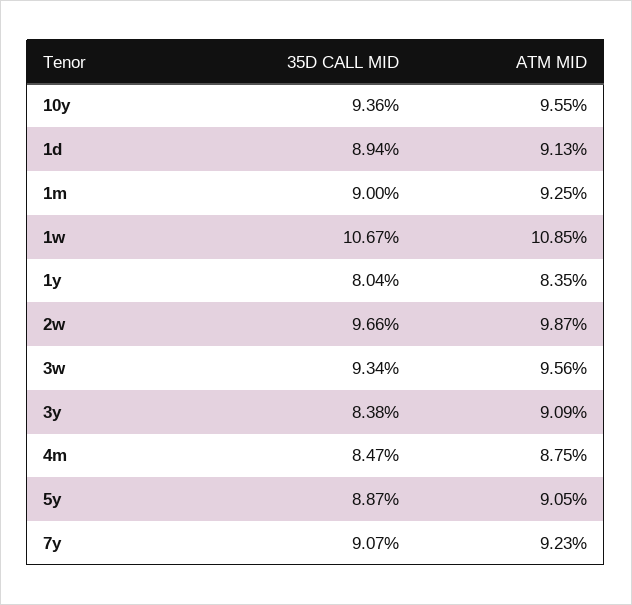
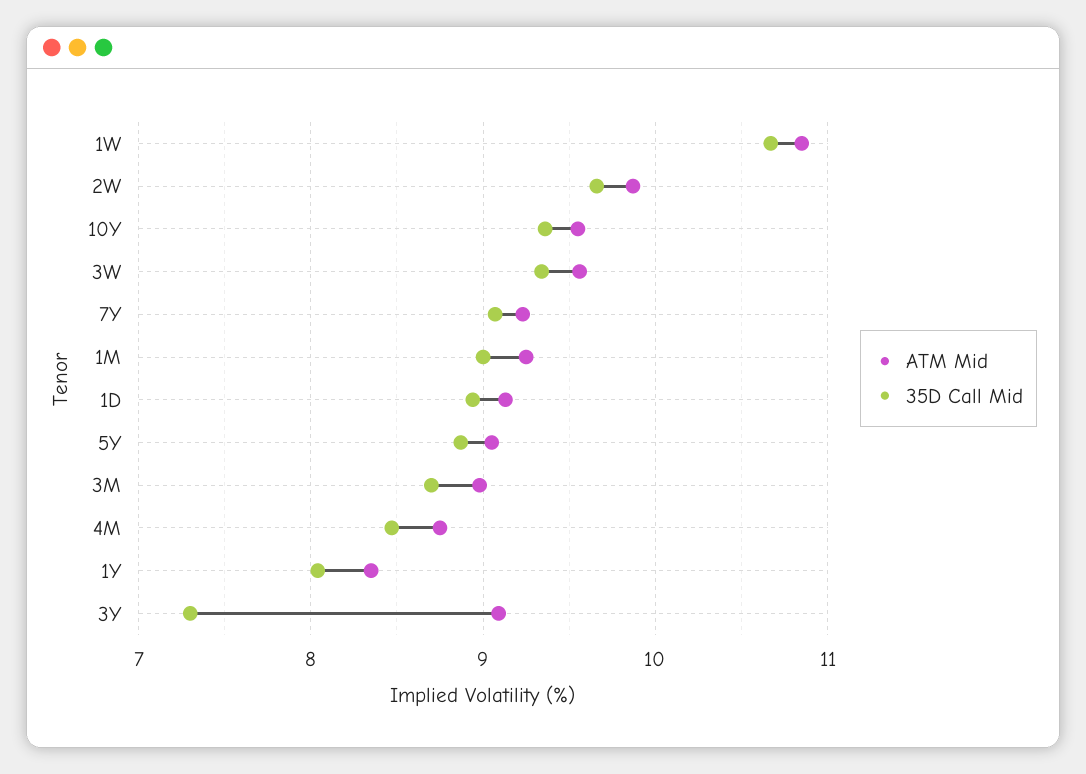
35D CALL MID, 3y: 8.38 -> 7.3
ATM MID, 3M: none -> 9
35D CALL MID, 3M: none -> 8.7

